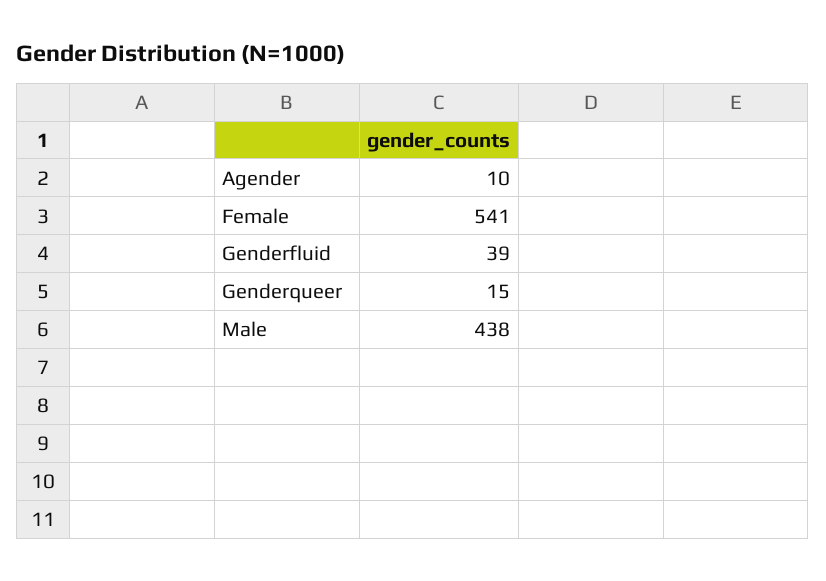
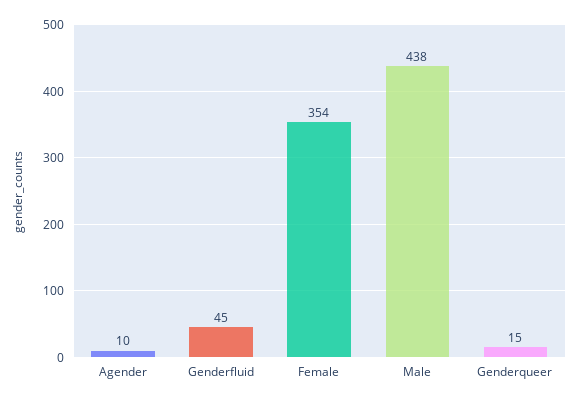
Female: 541 -> 354
Genderfluid: 39 -> 45

